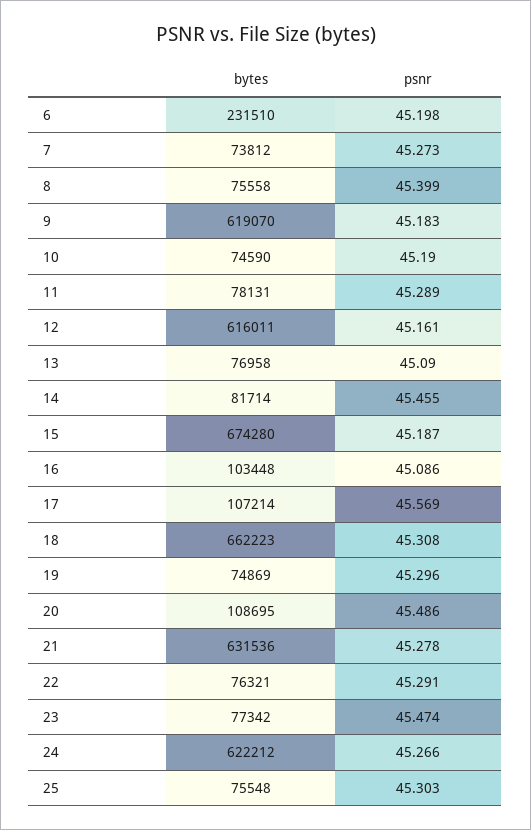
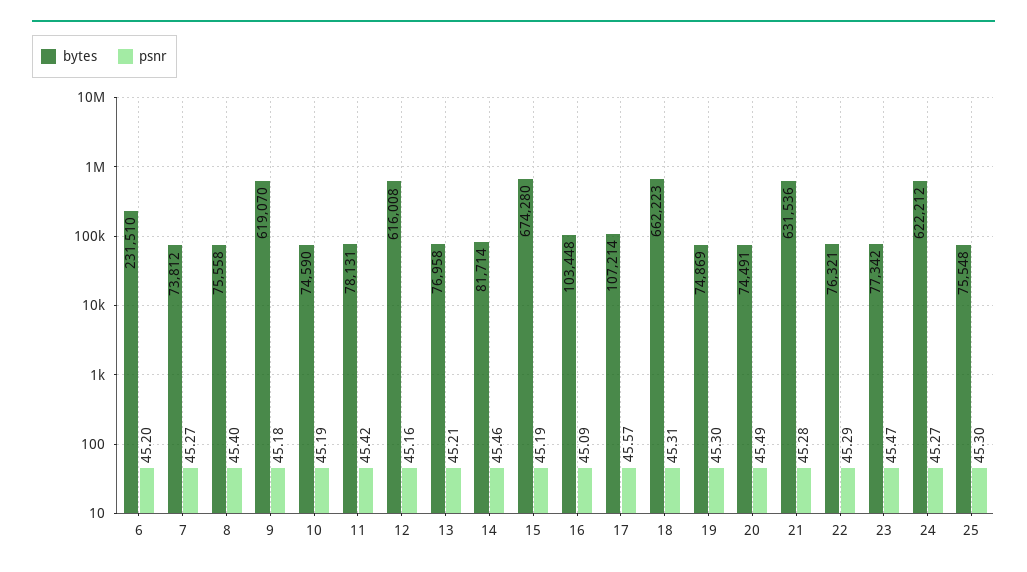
psnr, 11: 45.289 -> 45.42
bytes, 12: 616011 -> 616008
psnr, 13: 45.09 -> 45.21
bytes, 20: 108695 -> 74491

